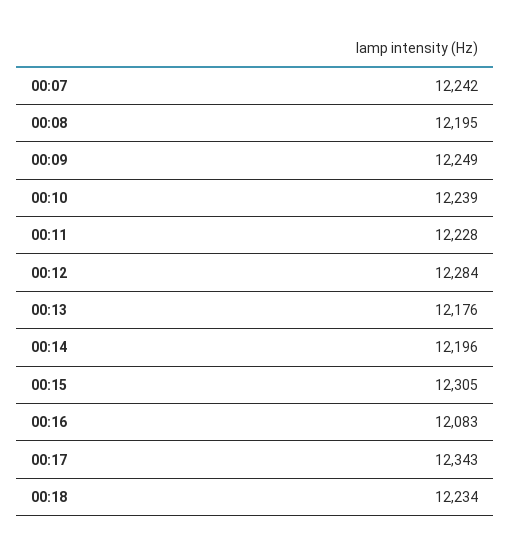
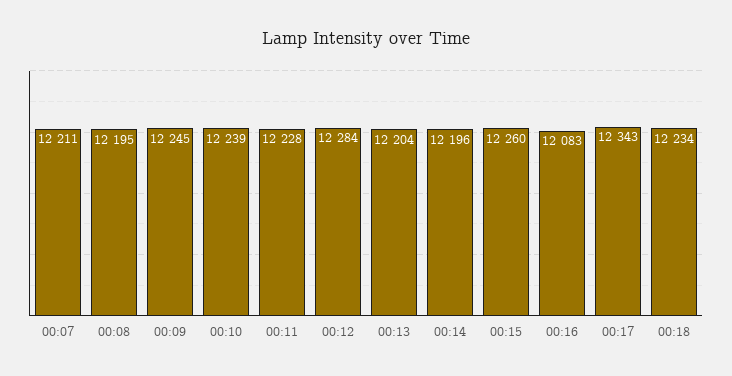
00:07: 12242 -> 12211
00:09: 12249 -> 12245
00:13: 12176 -> 12204
00:15: 12305 -> 12260

